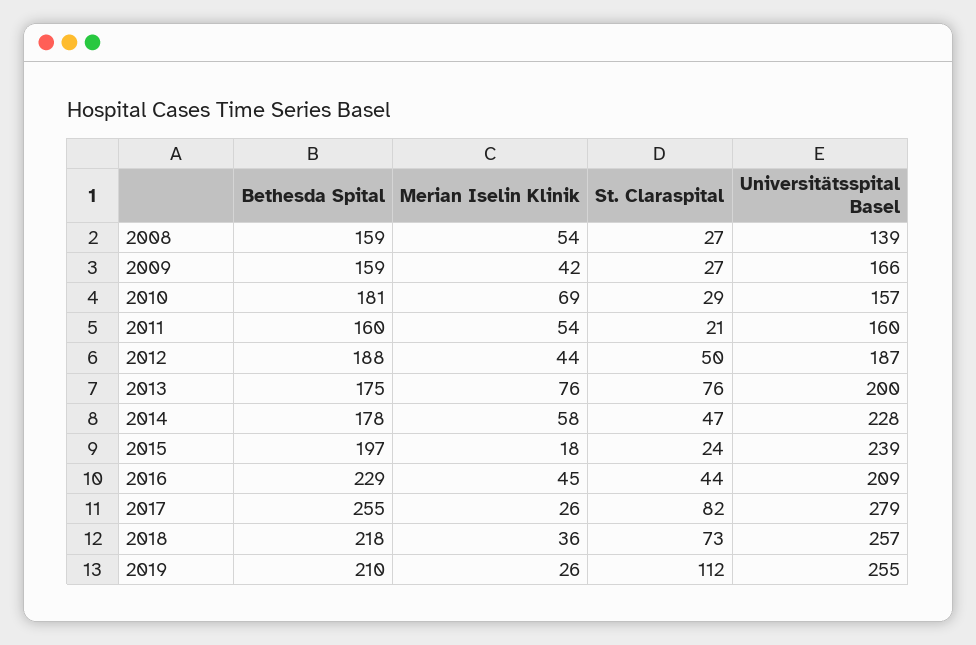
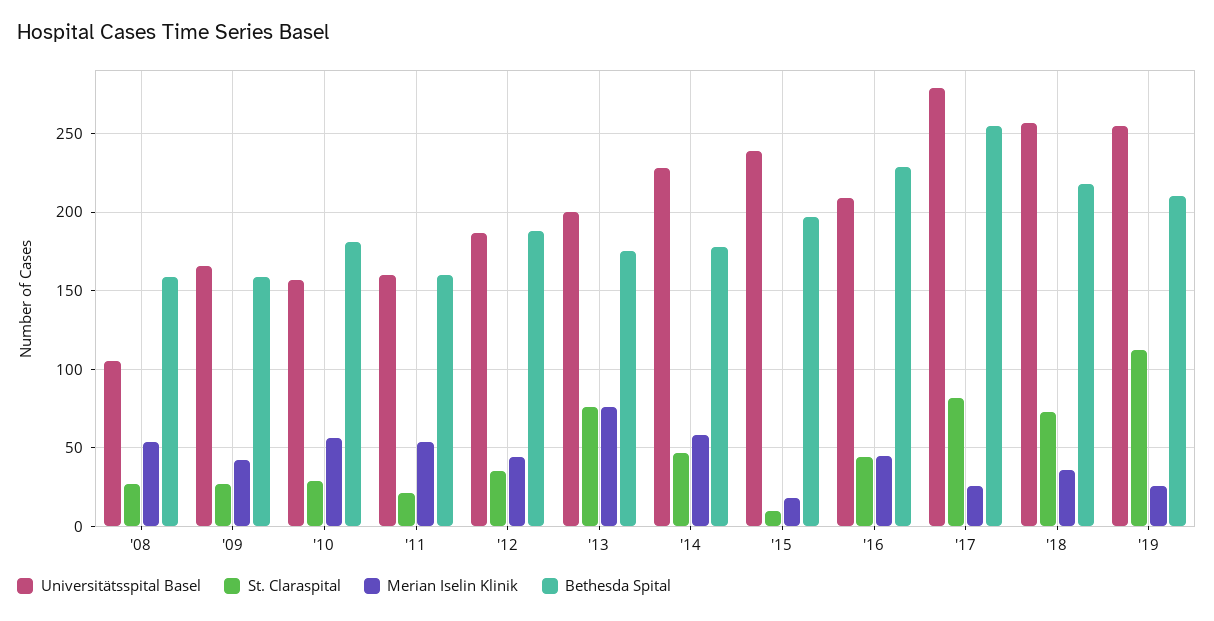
Universitätsspital Basel, 2008: 139 -> 105
Merian Iselin Klinik, 2010: 69 -> 55
St. Claraspital, 2012: 50 -> 35
St. Claraspital, 2015: 24 -> 10

